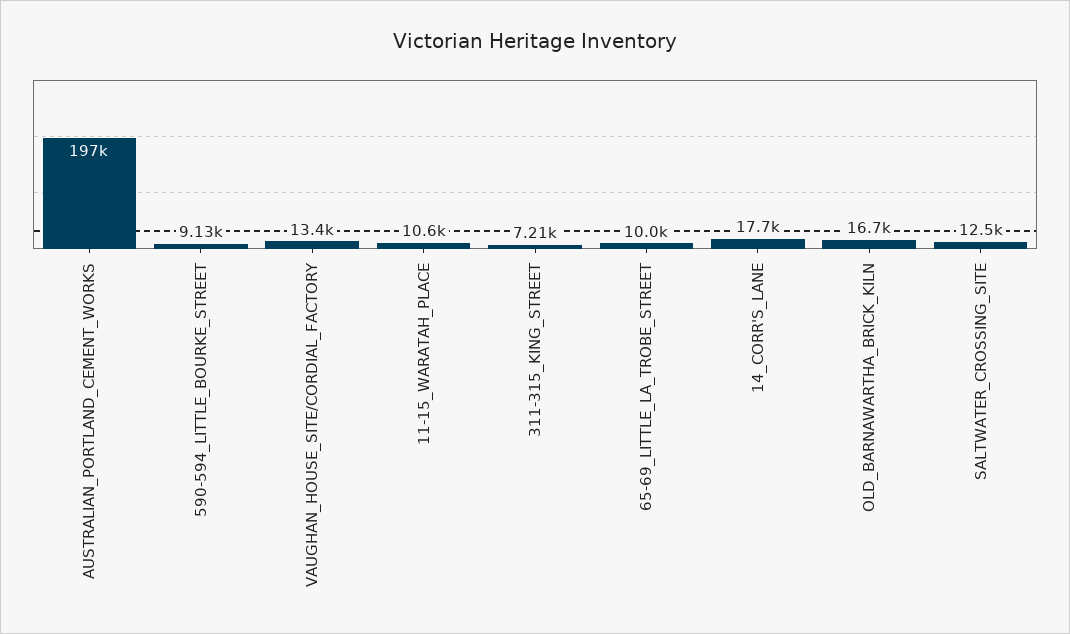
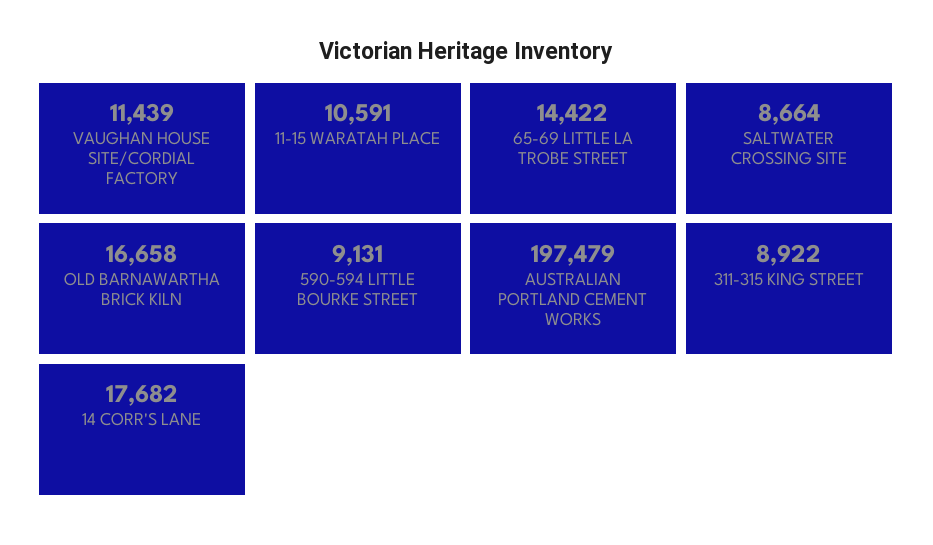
VAUGHAN_HOUSE_SITE/CORDIAL_FACTORY: 13400 -> 11439
311-315_KING_STREET: 7210 -> 8922
65-69_LITTLE_LA_TROBE_STREET: 10000 -> 14422
SALTWATER_CROSSING_SITE: 12500 -> 8664

